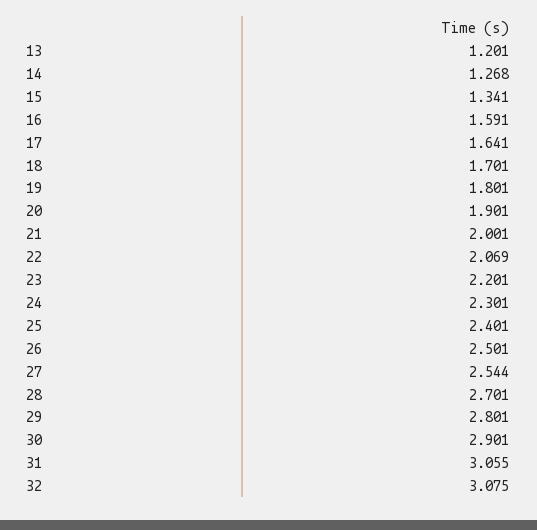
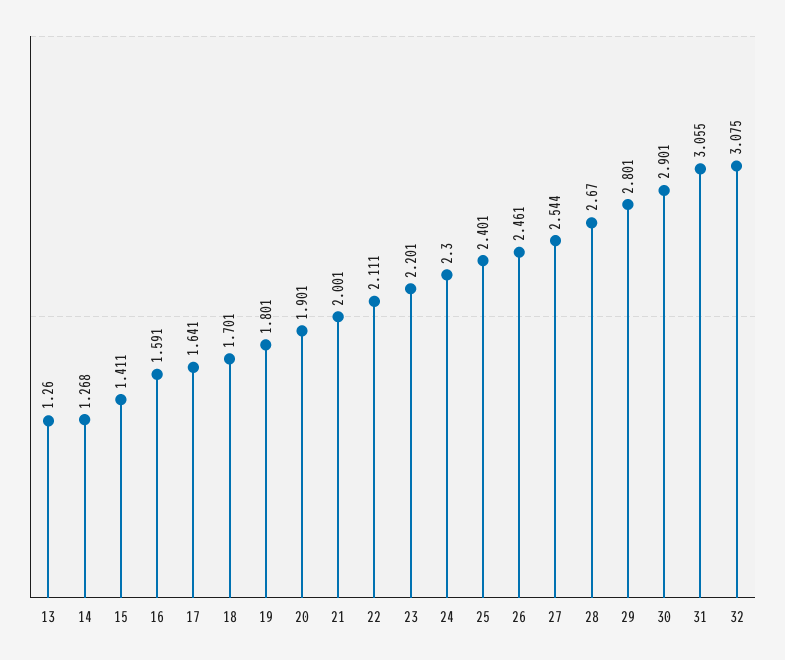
13: 1.201 -> 1.26
15: 1.341 -> 1.411
22: 2.069 -> 2.111
24: 2.301 -> 2.3
26: 2.501 -> 2.461
28: 2.701 -> 2.67

